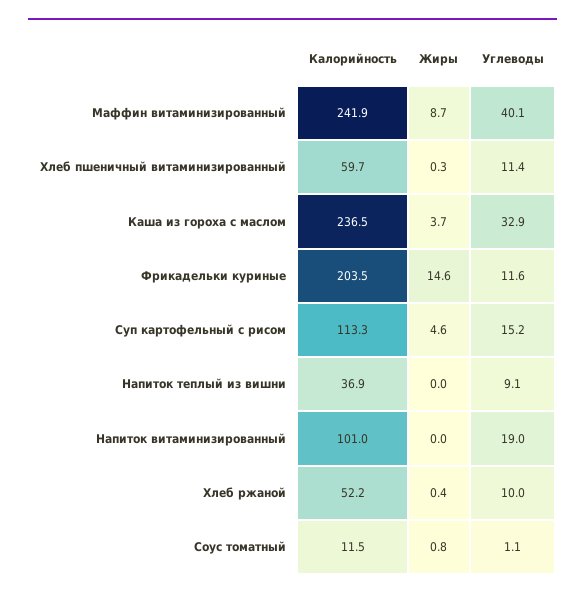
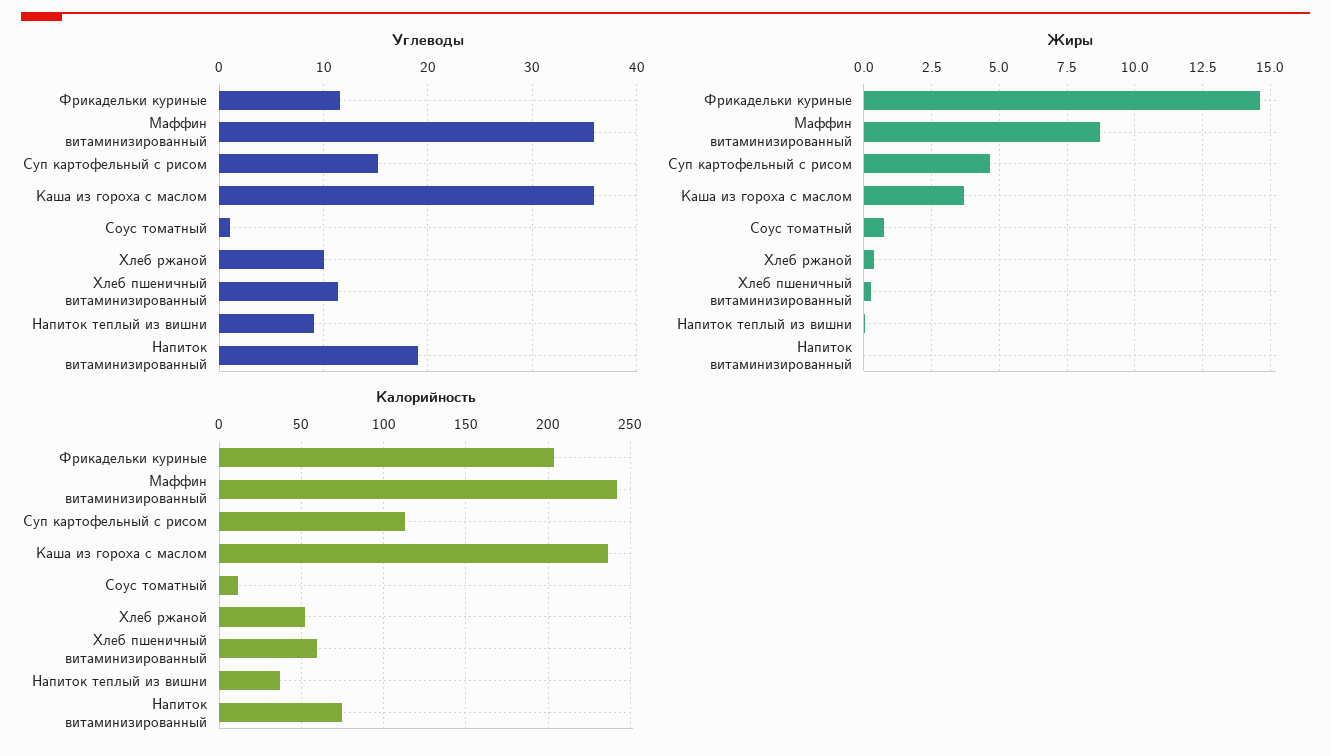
Углеводы, Маффин витаминизированный: 40.1 -> 36
Углеводы, Каша из гороха с маслом: 32.9 -> 36
Калорийность, Напиток витаминизированный: 101 -> 75

